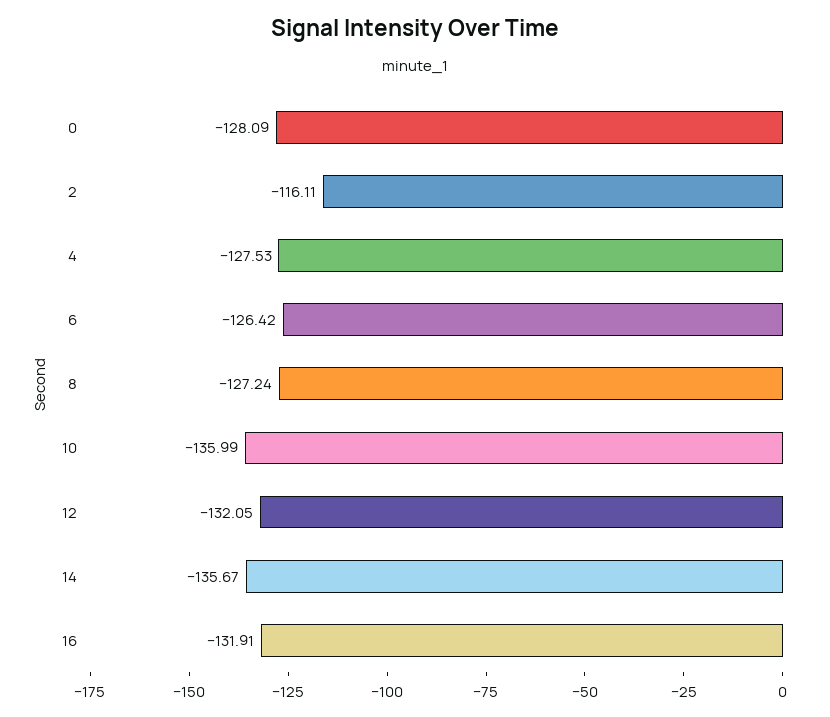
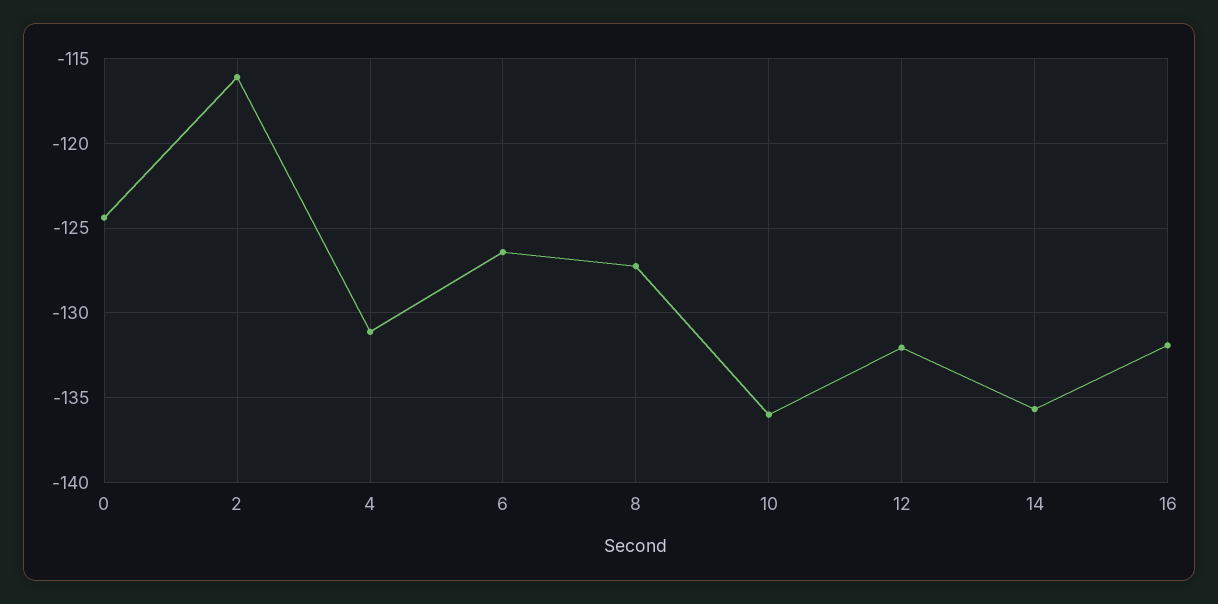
0: -128.09 -> -124.5
4: -127.53 -> -131

